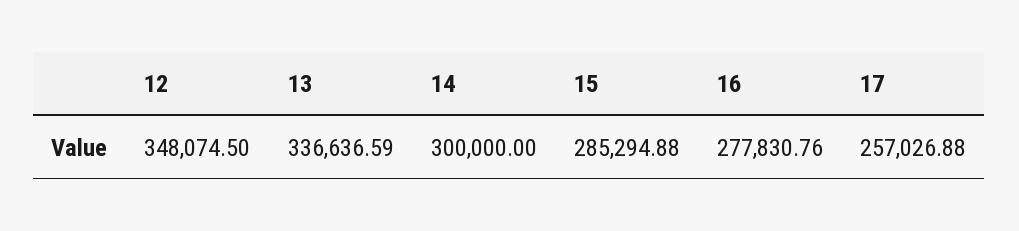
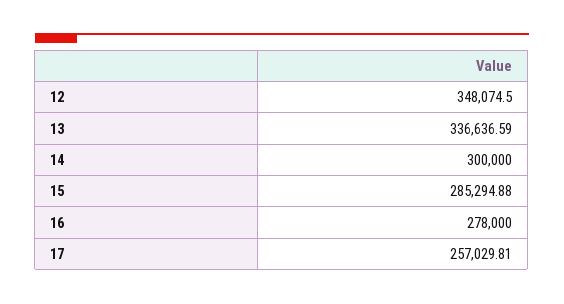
16: 277830.76 -> 278000
17: 257026.88 -> 257029.81

